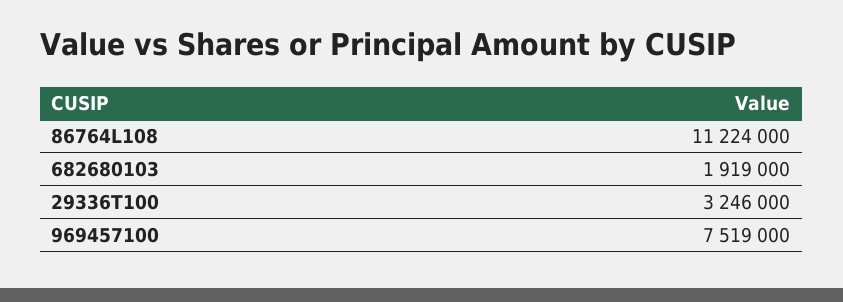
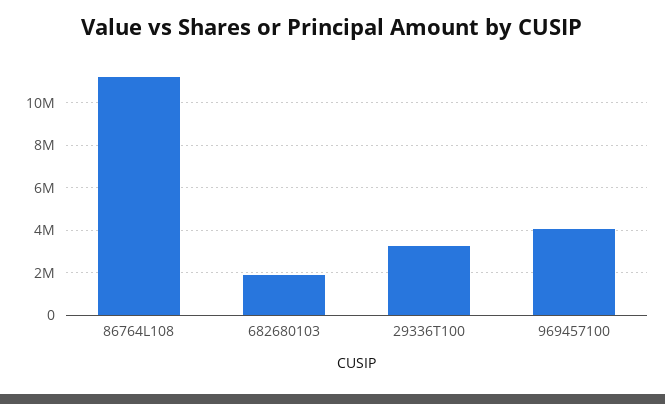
969457100: 7519000 -> 4000000

